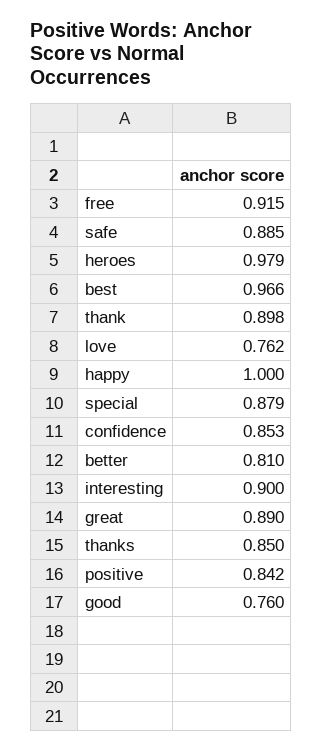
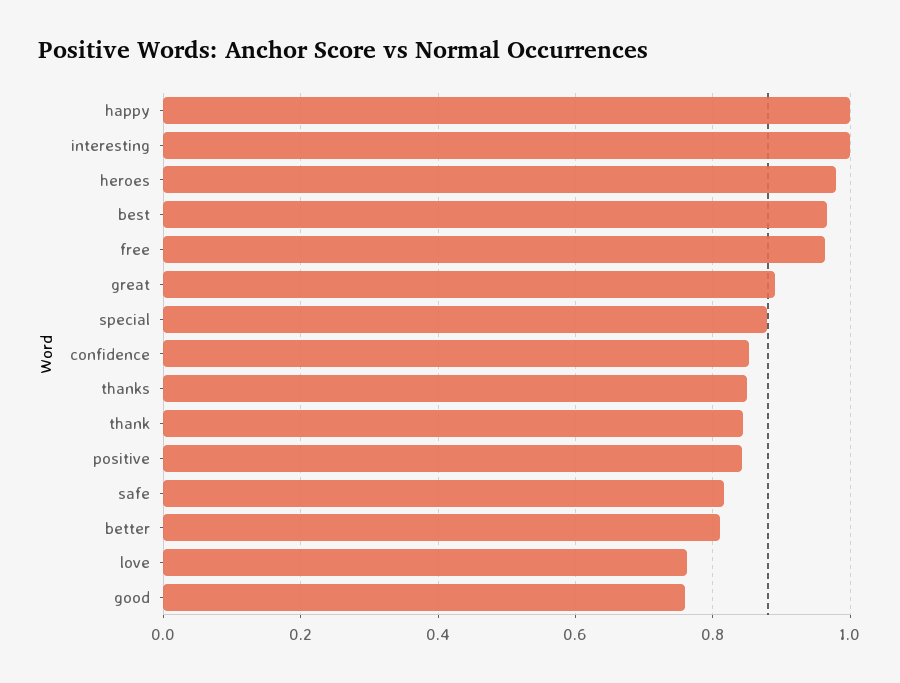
free: 0.915 -> 0.96
safe: 0.885 -> 0.82
thank: 0.898 -> 0.84
interesting: 0.9 -> 1

